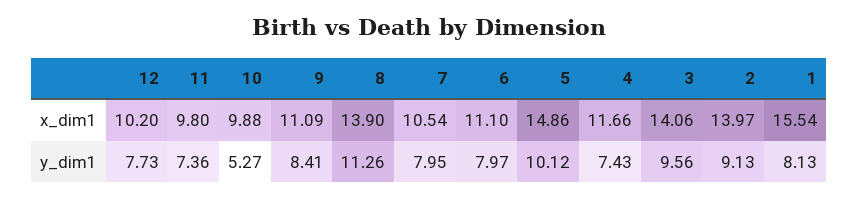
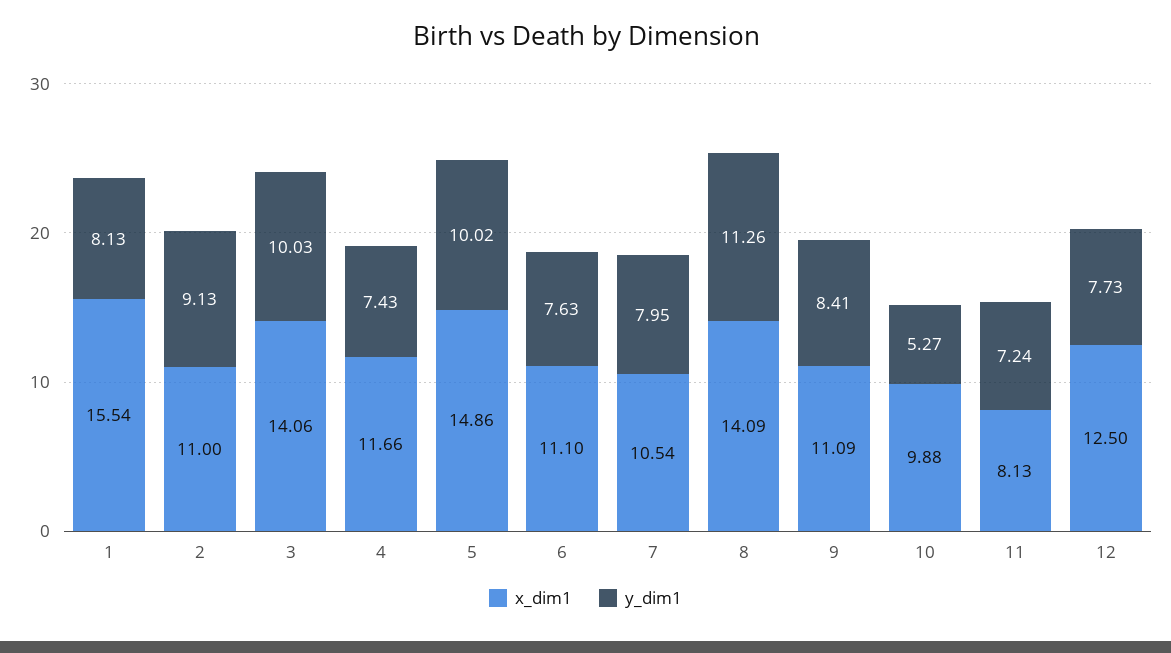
x_dim1, 12: 10.2 -> 12.5
x_dim1, 11: 9.8 -> 8.13
x_dim1, 8: 13.9 -> 14.09
x_dim1, 2: 13.97 -> 11
y_dim1, 11: 7.36 -> 7.24
y_dim1, 6: 7.97 -> 7.63
y_dim1, 5: 10.12 -> 10.02
y_dim1, 3: 9.56 -> 10.03

